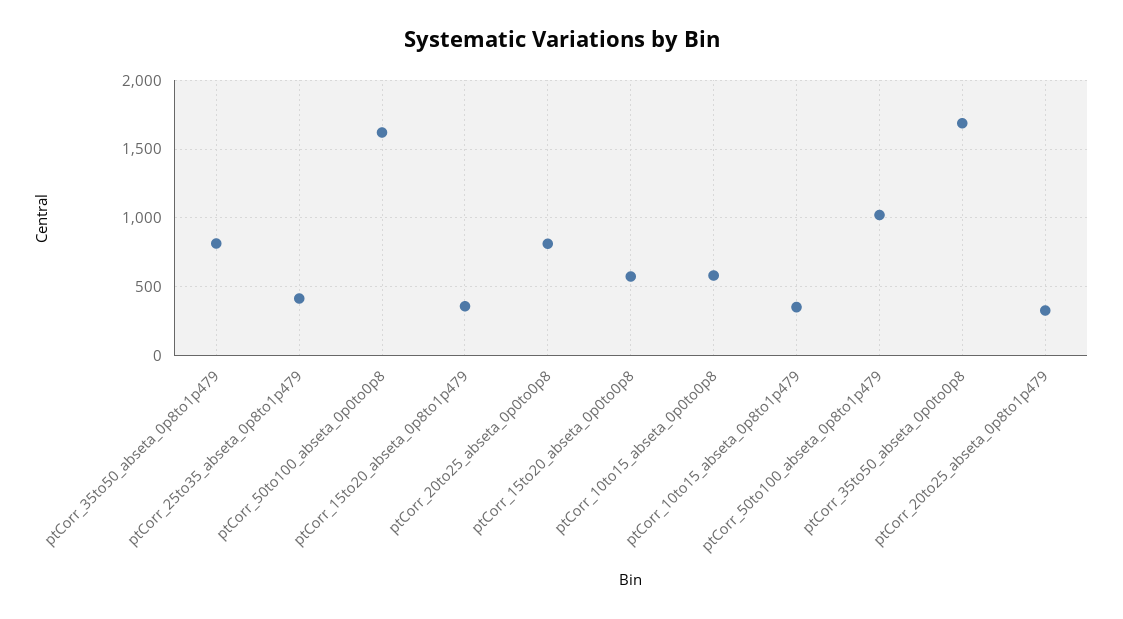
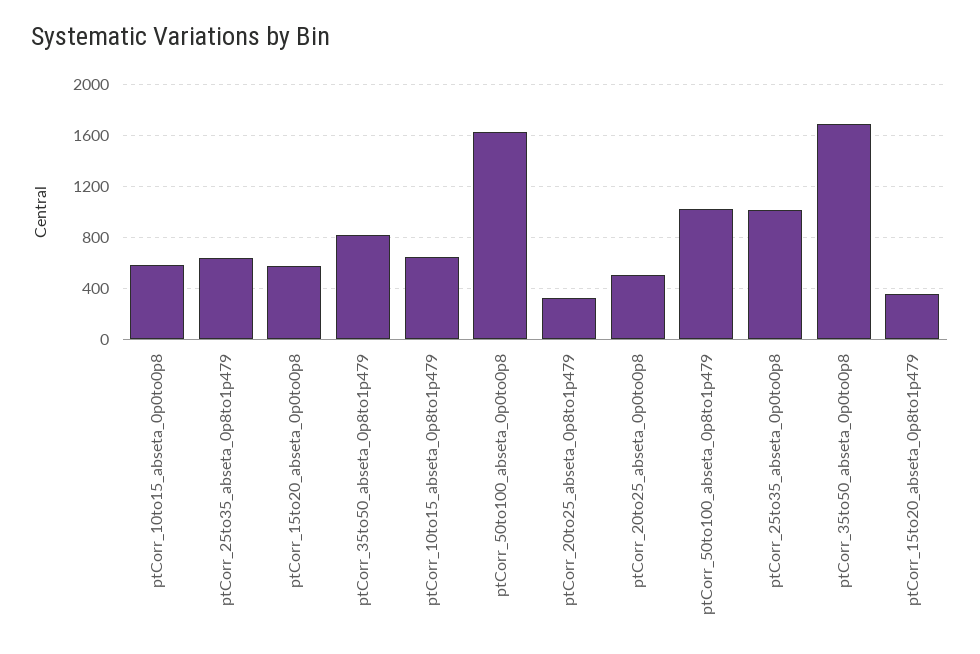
ptCorr_25to35_abseta_0p8to1p479: 400 -> 650
ptCorr_20to25_abseta_0p0to0p8: 800 -> 500
ptCorr_10to15_abseta_0p8to1p479: 350 -> 650
ptCorr_25to35_abseta_0p0to0p8: none -> 1000

